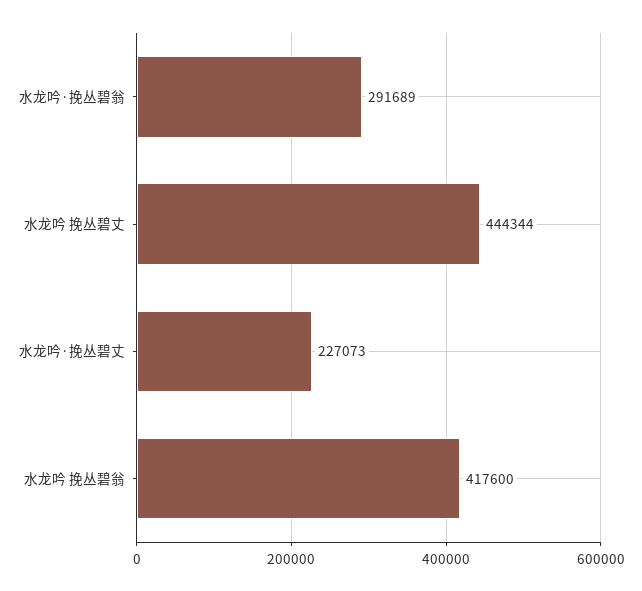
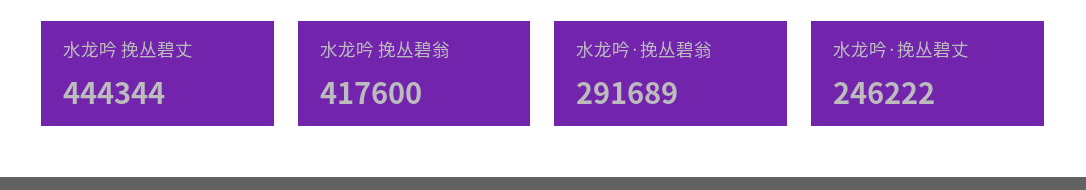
水龙吟·挽丛碧丈: 227073 -> 246222

